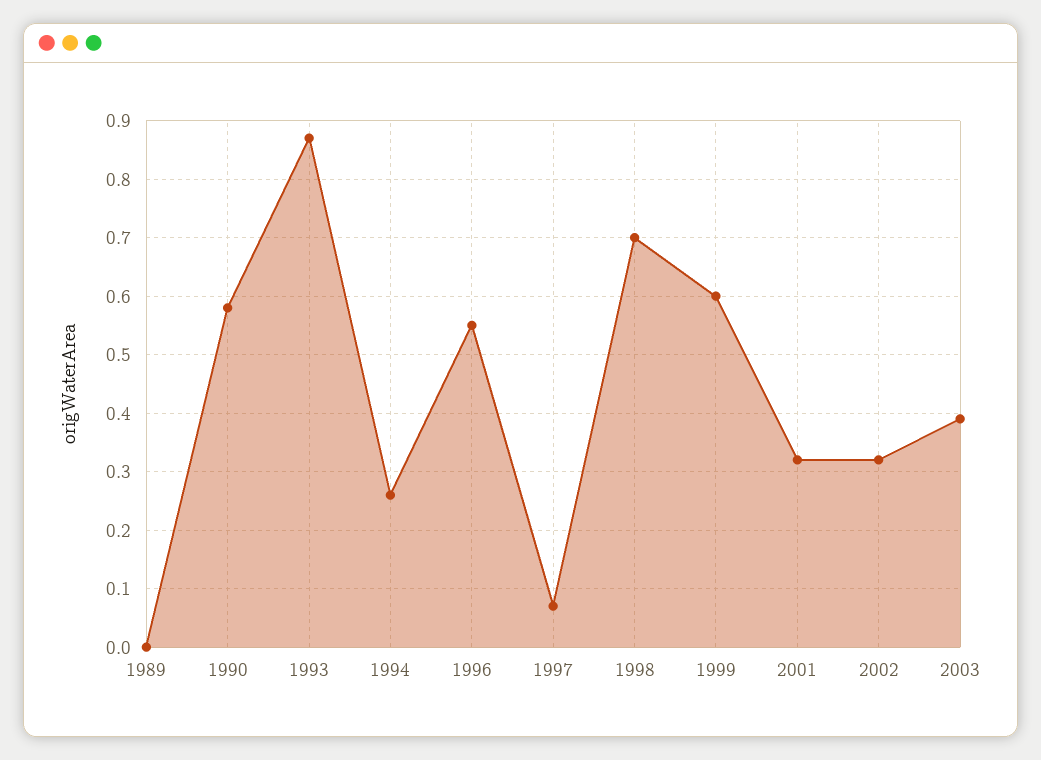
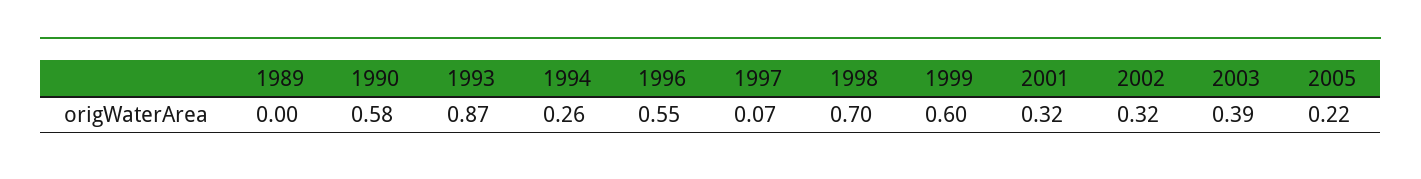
2005: none -> 0.22

